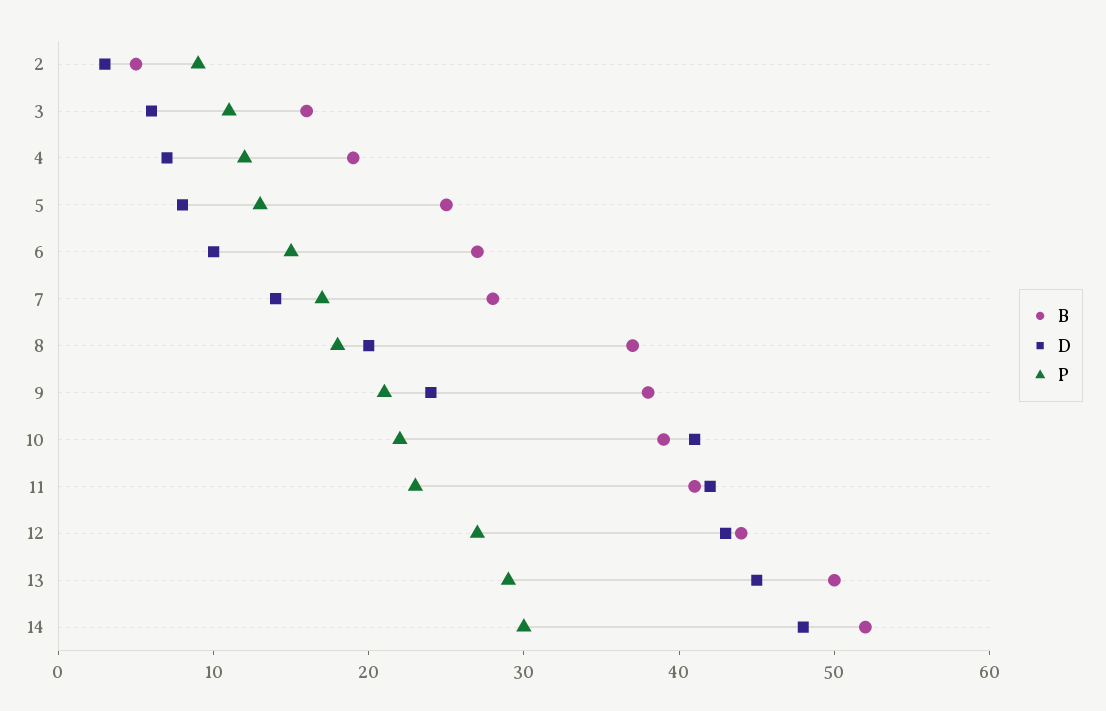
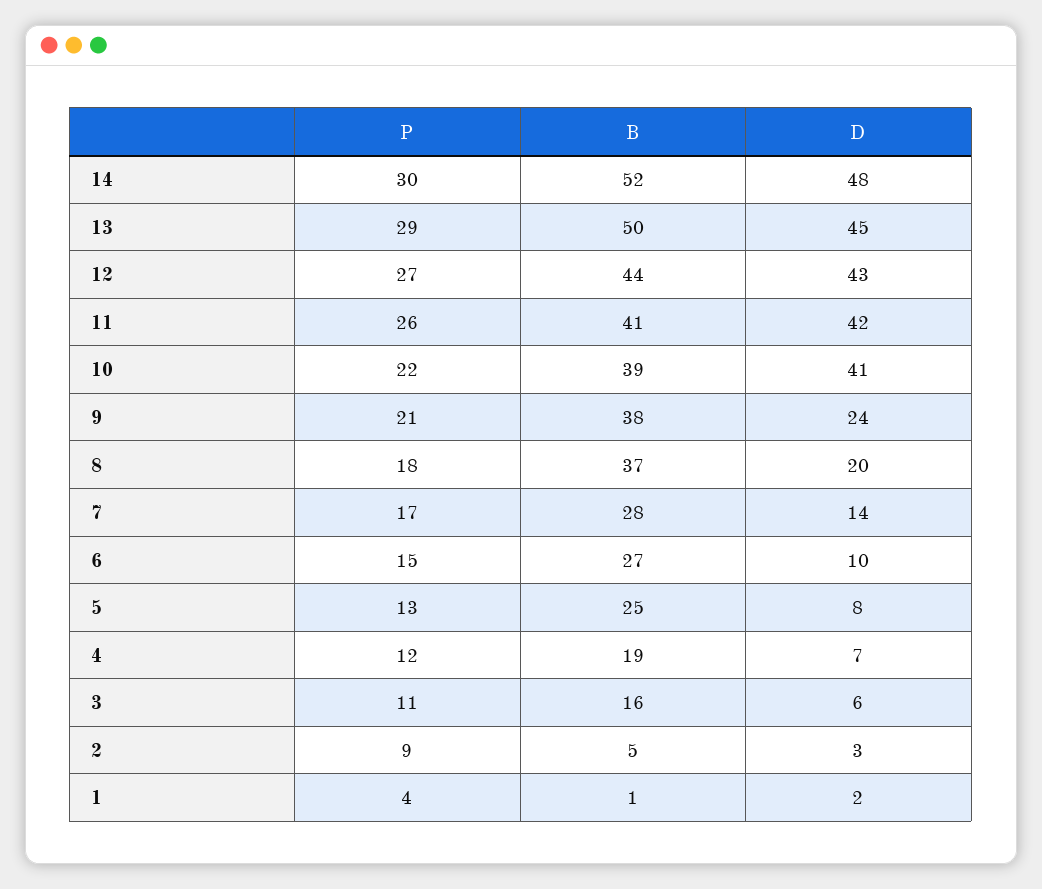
P, 11: 23 -> 26
P, 1: none -> 4
B, 1: none -> 1
D, 1: none -> 2

